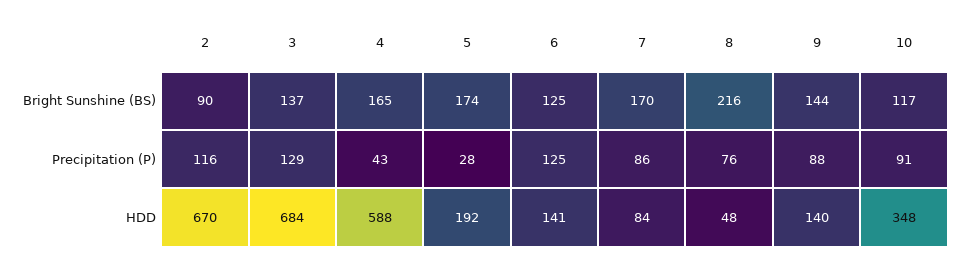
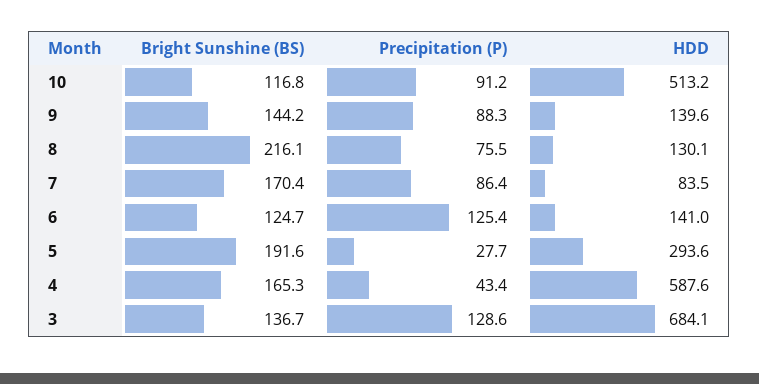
2, Bright Sunshine (BS): 90 -> none
5, Bright Sunshine (BS): 174 -> 191.6
2, Precipitation (P): 116 -> none
2, HDD: 670 -> none
5, HDD: 192 -> 293.6
8, HDD: 48 -> 130.1
10, HDD: 348 -> 513.2

